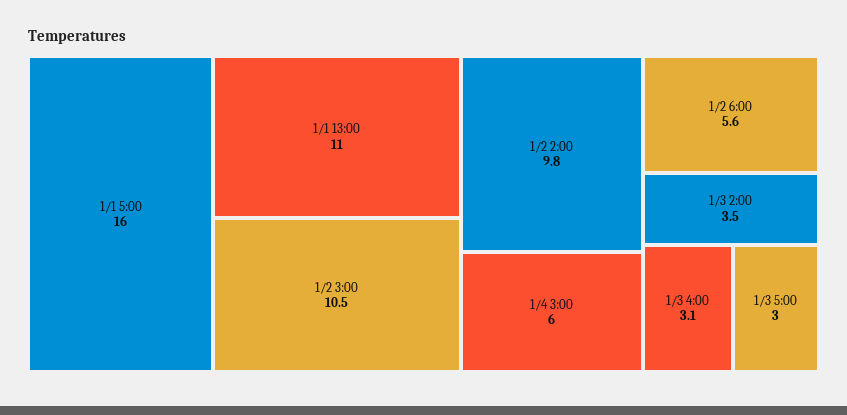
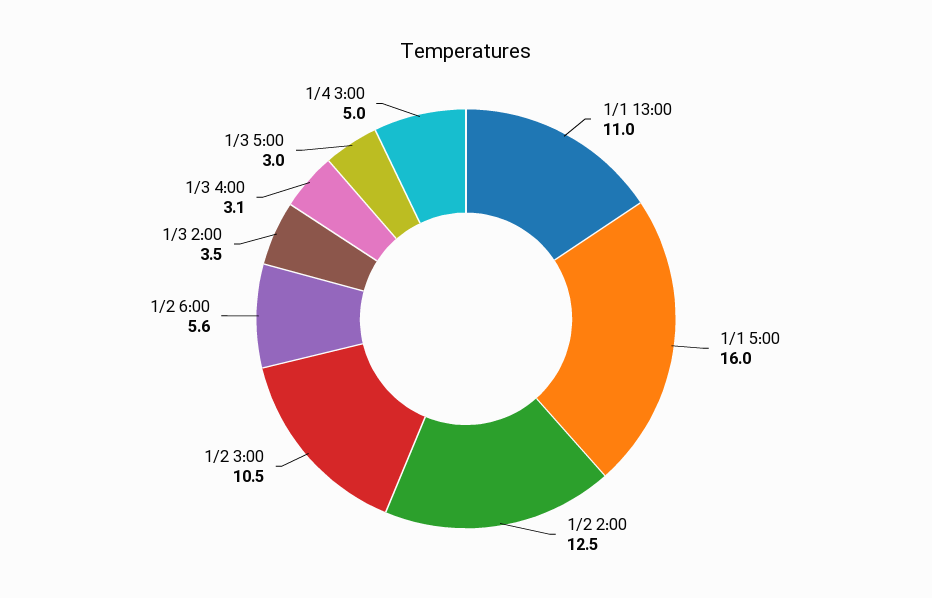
1/2 2:00: 9.8 -> 12.5
1/4 3:00: 6 -> 5

